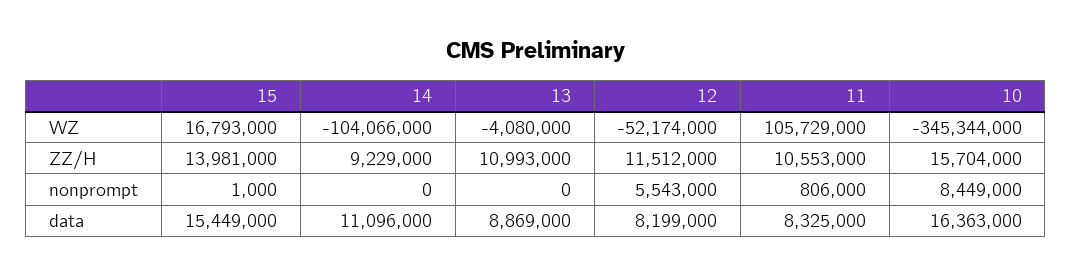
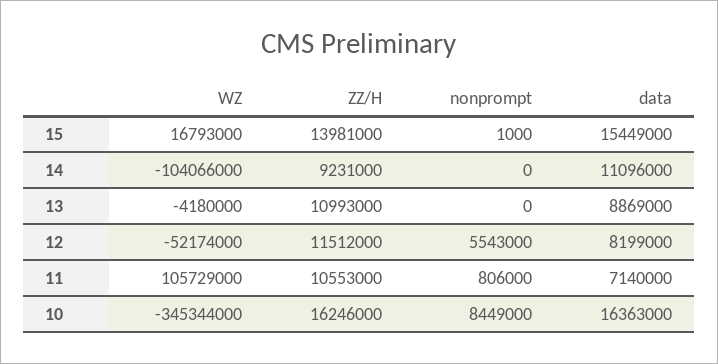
13, WZ: -4080000 -> -4180000
14, ZZ/H: 9229000 -> 9231000
10, ZZ/H: 15704000 -> 16246000
11, data: 8325000 -> 7140000

